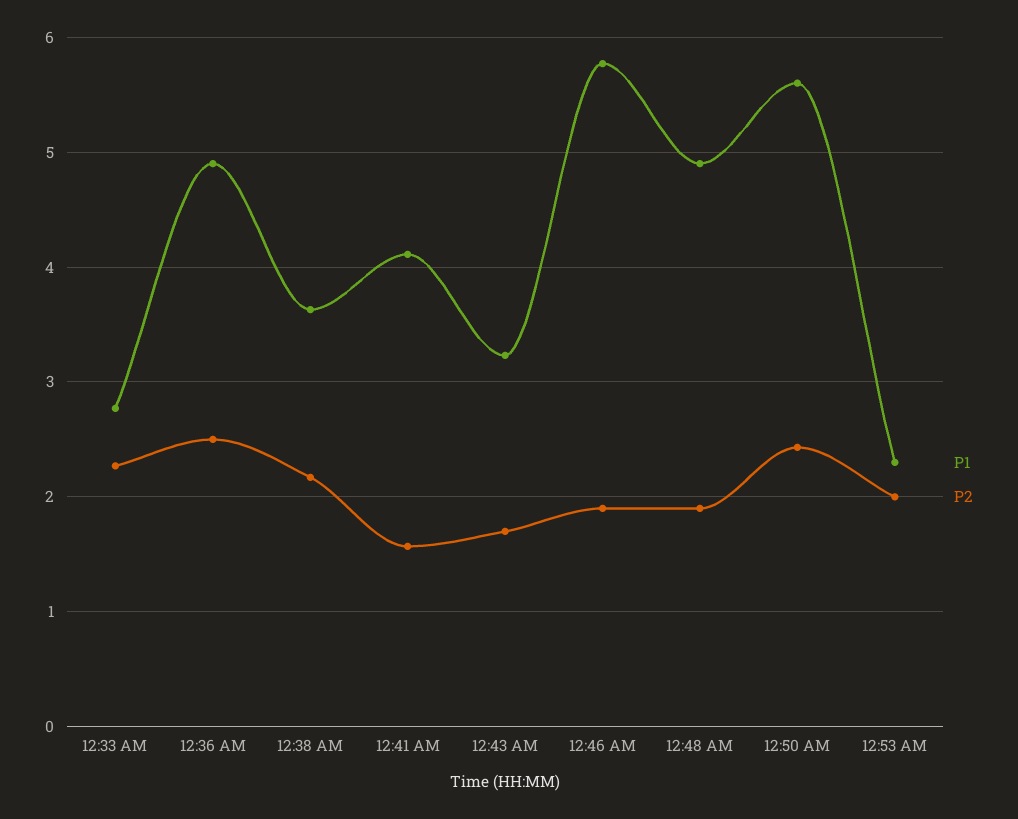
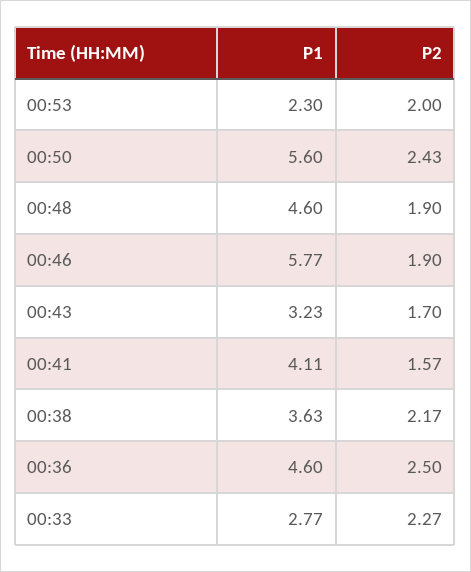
P1, 12:36 AM: 4.9 -> 4.6
P1, 12:48 AM: 4.9 -> 4.6

